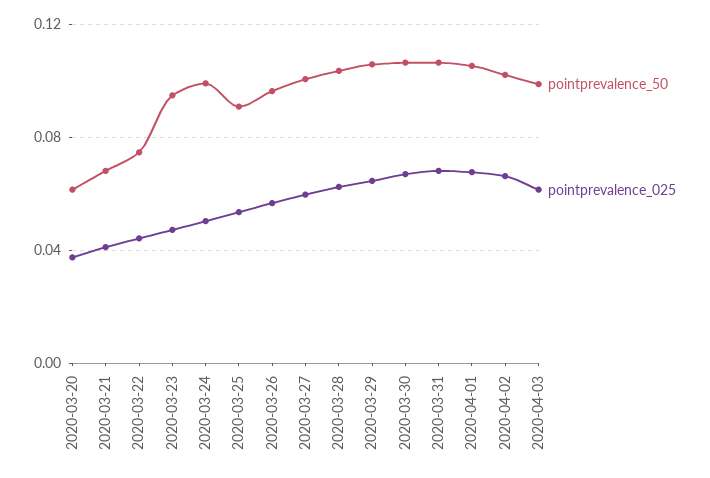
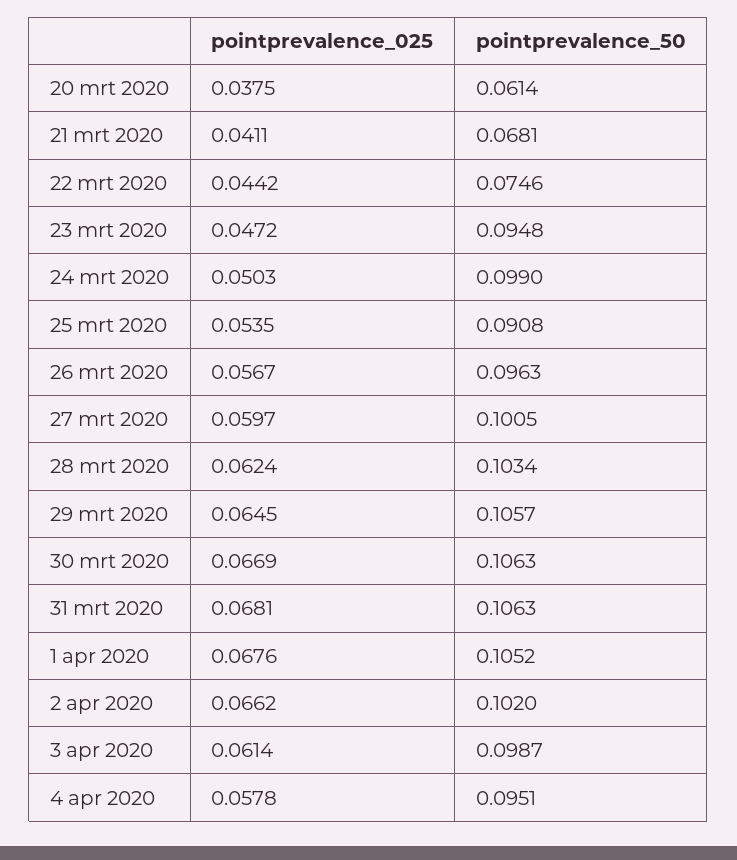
pointprevalence_025, 4 apr 2020: none -> 0.0578
pointprevalence_50, 4 apr 2020: none -> 0.0951

